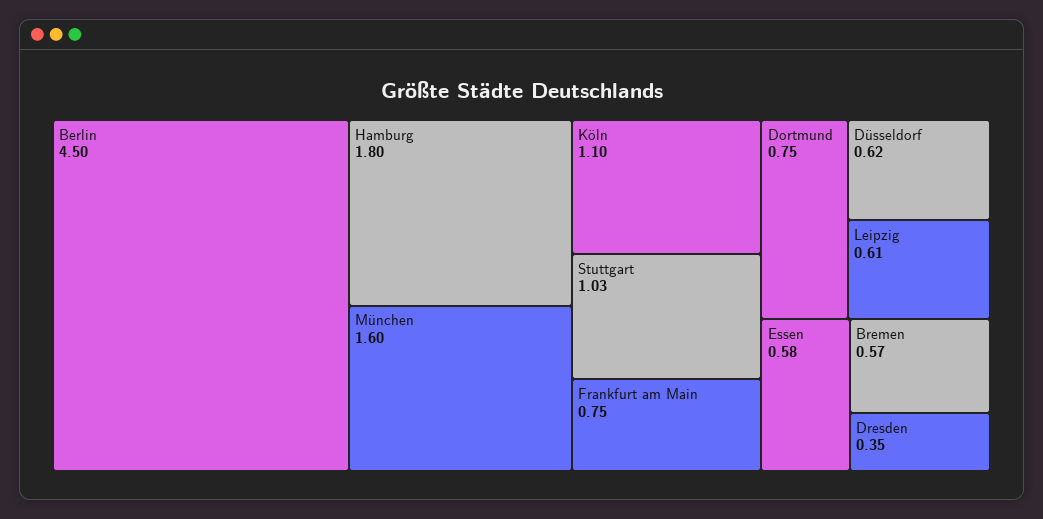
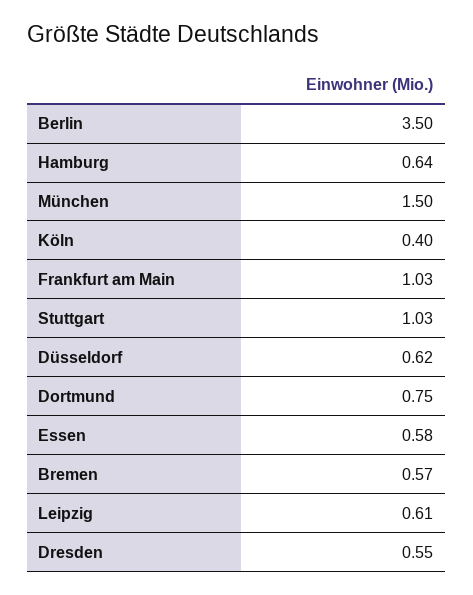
Berlin: 4.5 -> 3.5
Hamburg: 1.8 -> 0.64
München: 1.6 -> 1.5
Köln: 1.1 -> 0.4
Frankfurt am Main: 0.75 -> 1.03
Dresden: 0.35 -> 0.55

